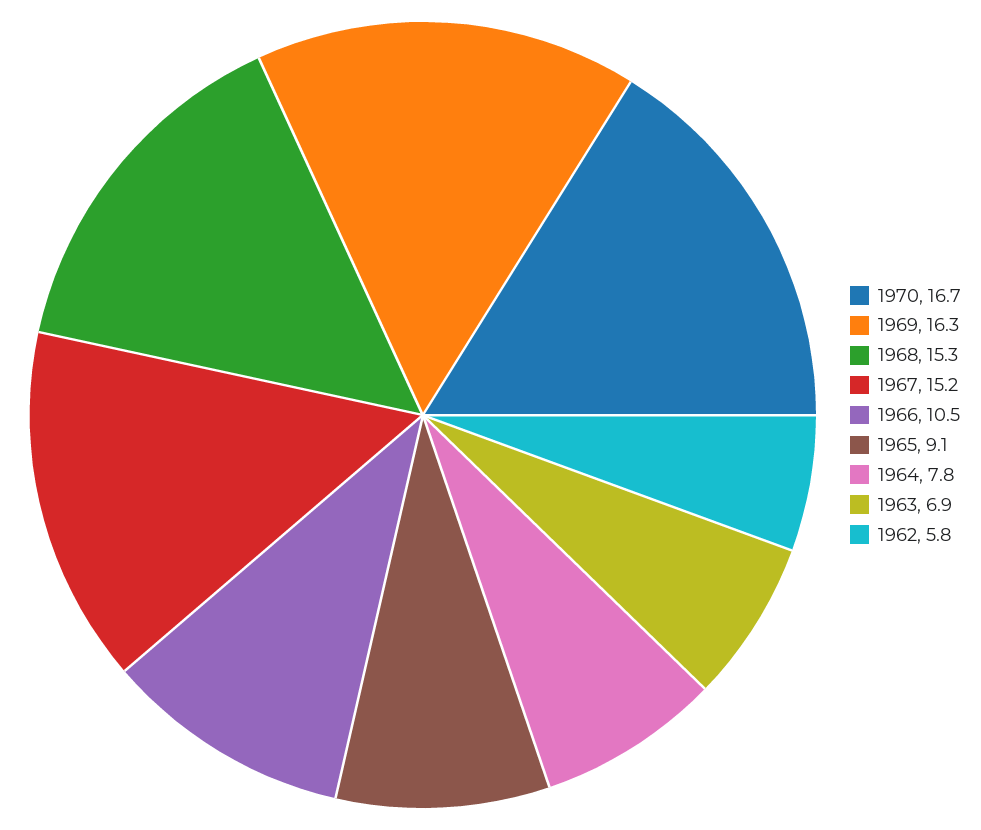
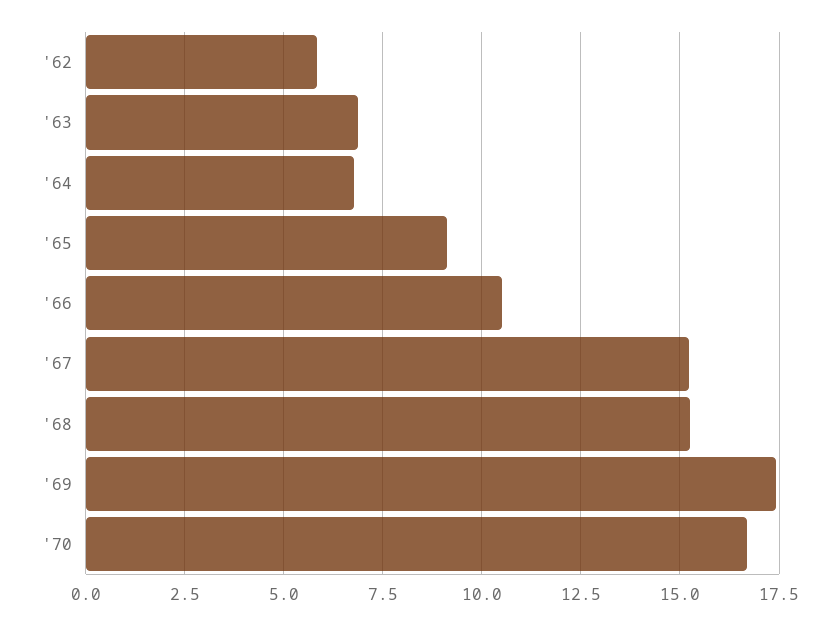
1969: 16.3 -> 17.5
1964: 7.8 -> 6.75

